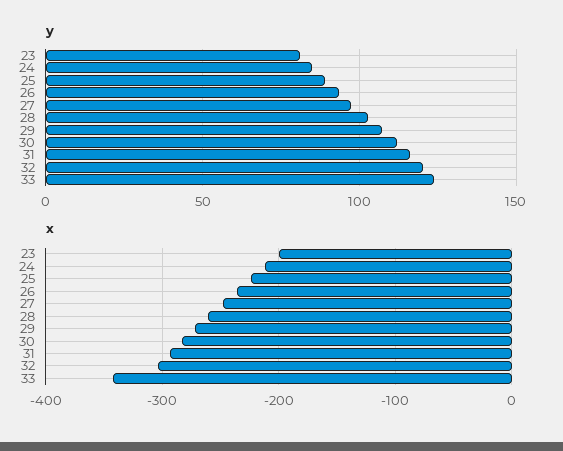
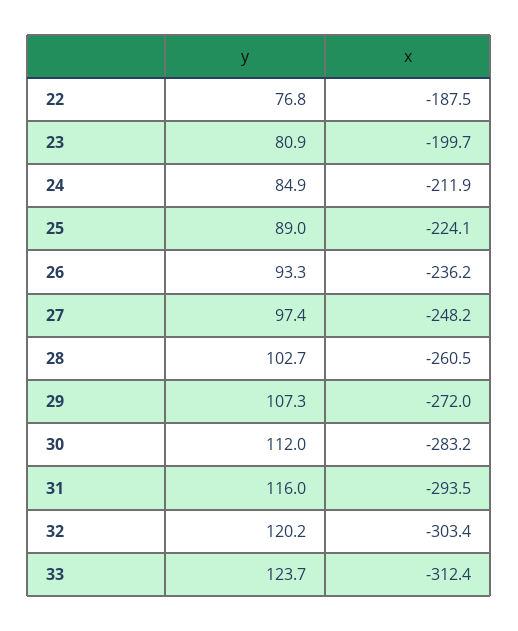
x, 33: -340 -> -312.4
y, 22: none -> 76.8
x, 22: none -> -187.5

